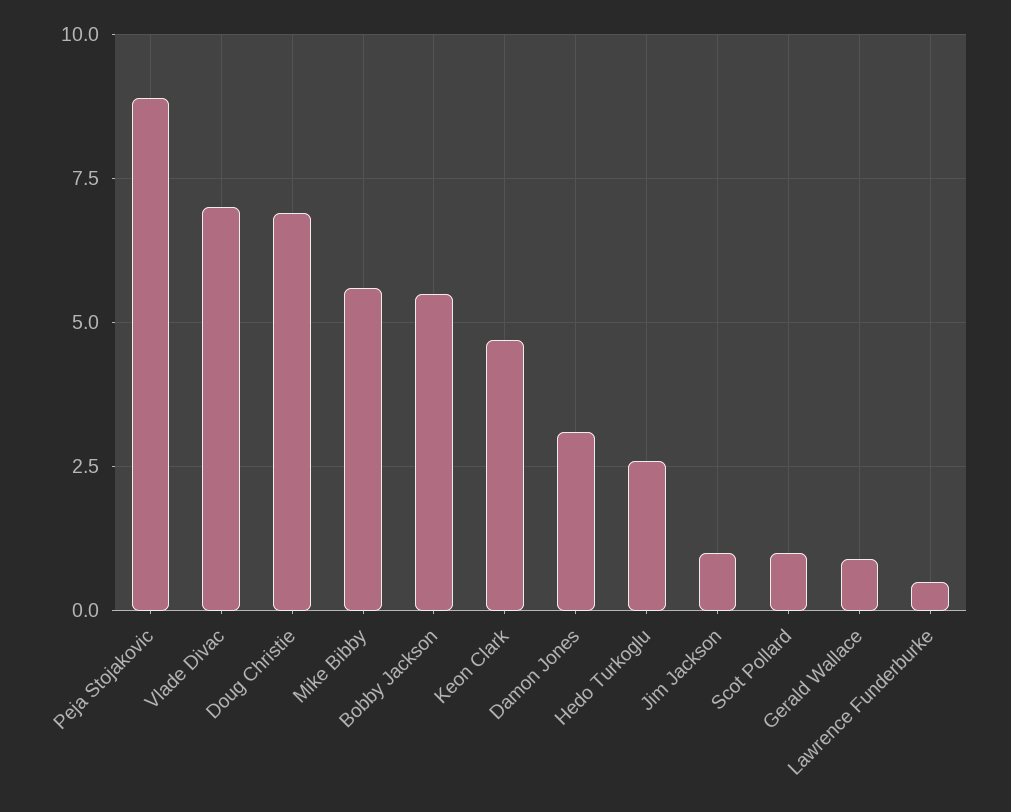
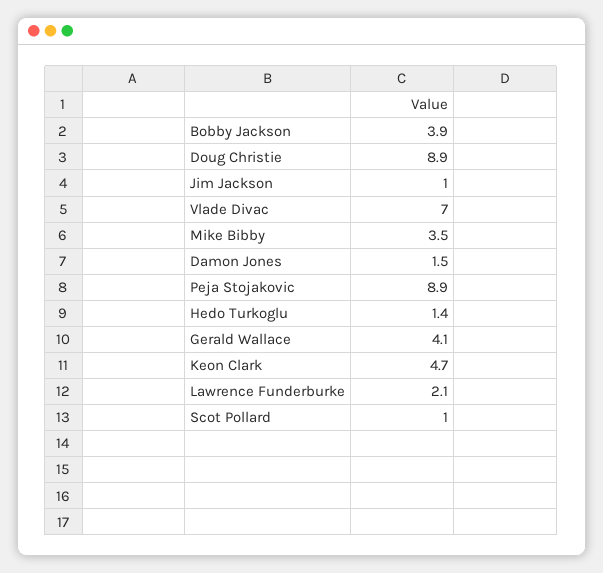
Doug Christie: 7 -> 8.9
Mike Bibby: 5.5 -> 3.5
Bobby Jackson: 5.5 -> 3.9
Damon Jones: 3 -> 1.5
Hedo Turkoglu: 2.5 -> 1.4
Gerald Wallace: 1 -> 4.1
Lawrence Funderburke: 0.5 -> 2.1

